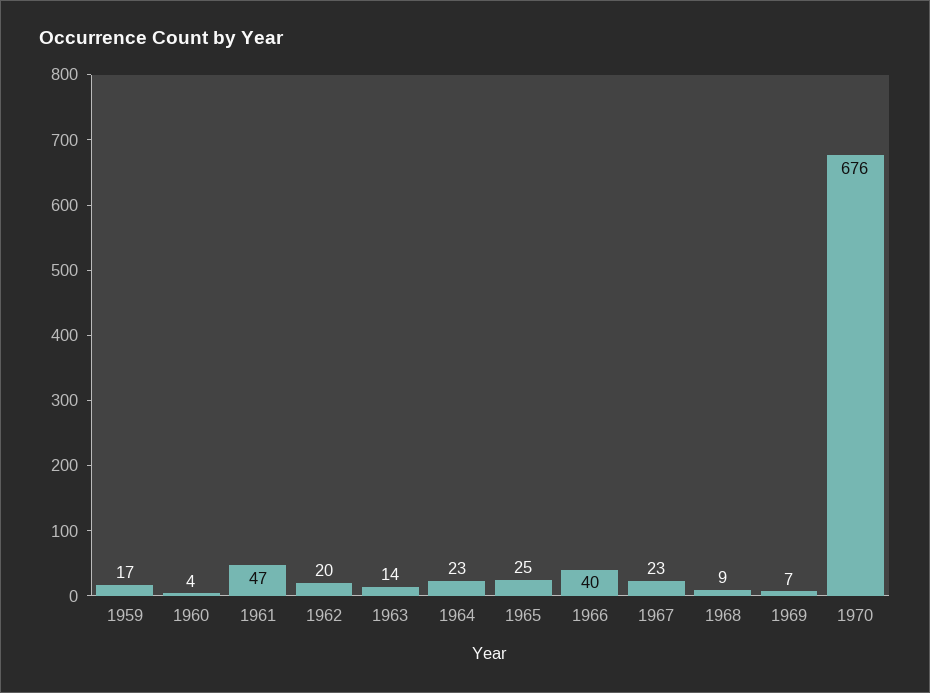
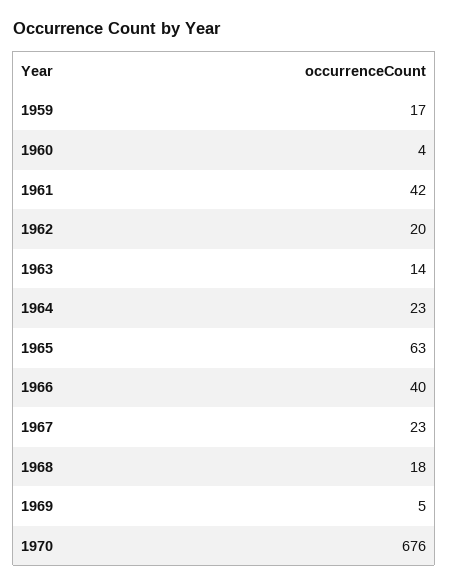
1961: 47 -> 42
1965: 25 -> 63
1968: 9 -> 18
1969: 7 -> 5

